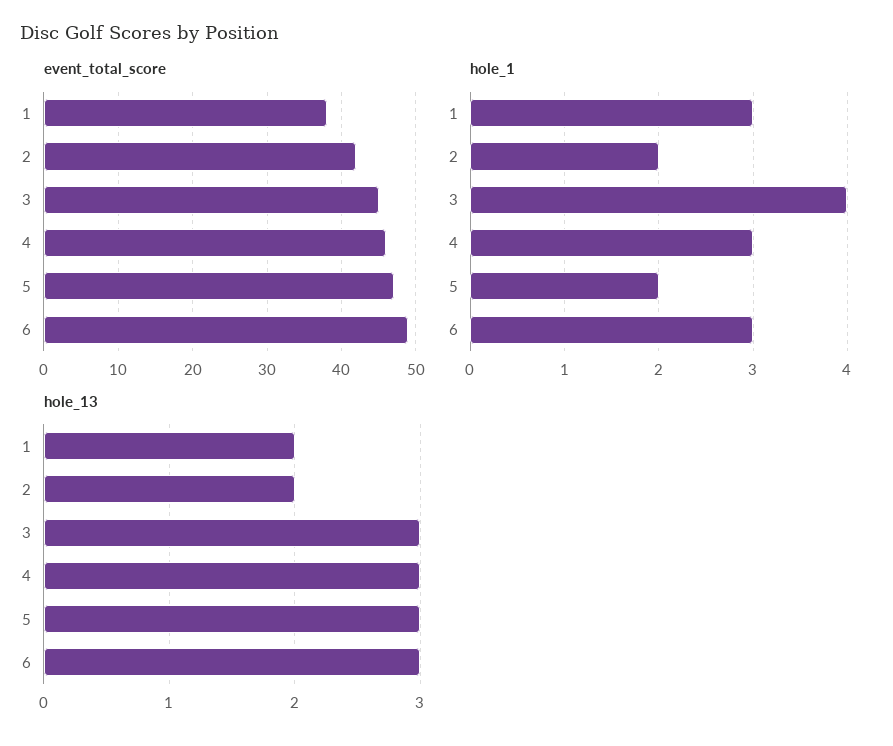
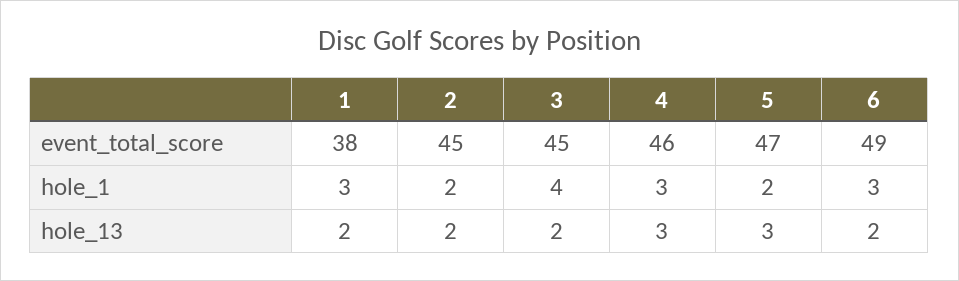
event_total_score, 2: 42 -> 45
hole_13, 3: 3 -> 2
hole_13, 6: 3 -> 2

